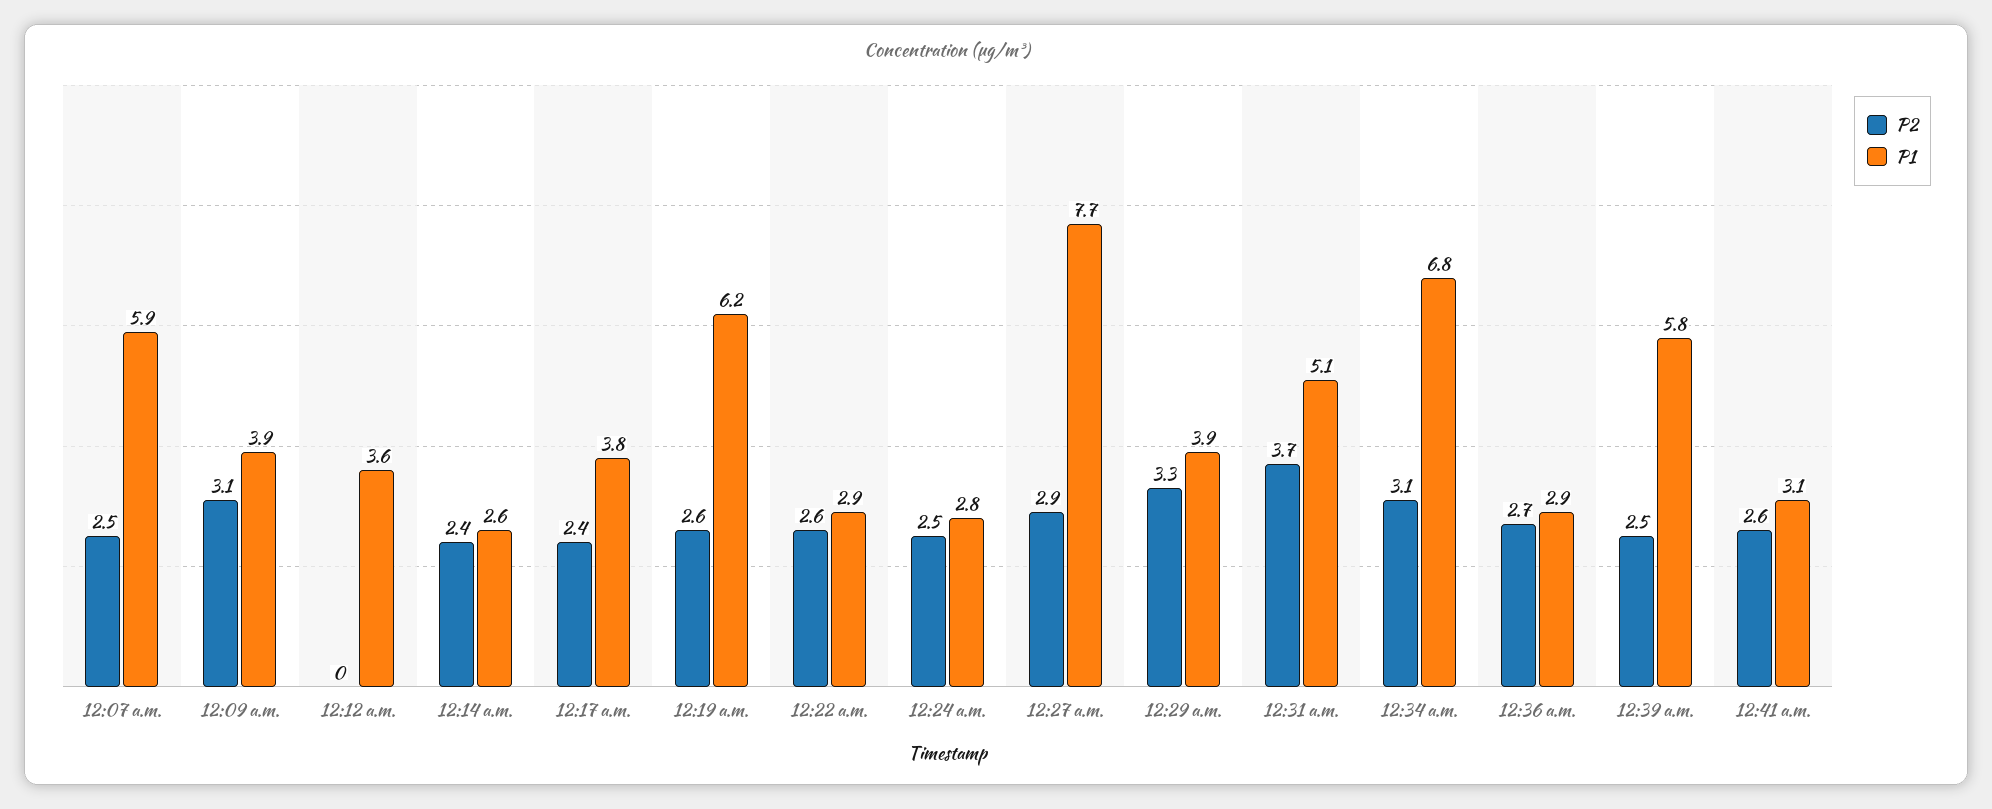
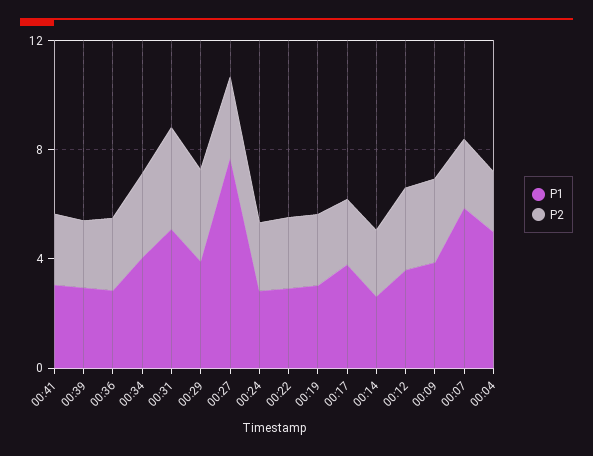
P2, 12:12 a.m.: 0 -> 3
P1, 12:19 a.m.: 6.2 -> 3
P1, 12:34 a.m.: 6.8 -> 4
P1, 12:39 a.m.: 5.8 -> 3
P1, 00:04: none -> 5
P2, 00:04: none -> 2

